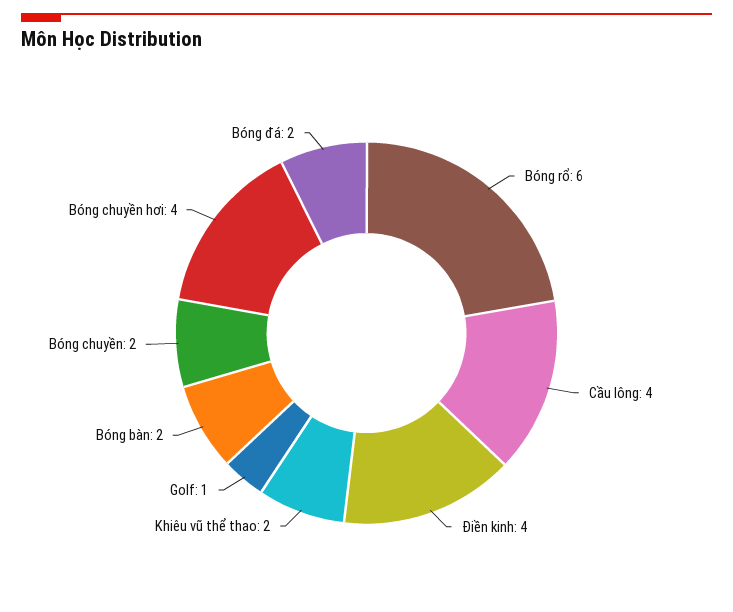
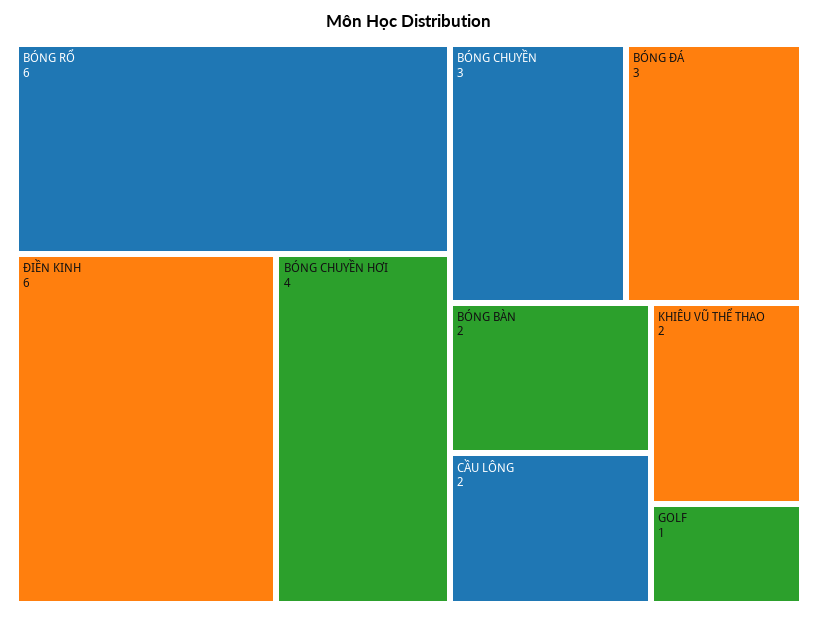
Cầu lông: 4 -> 2
Điền kinh: 4 -> 6
Bóng chuyền: 2 -> 3
Bóng đá: 2 -> 3

